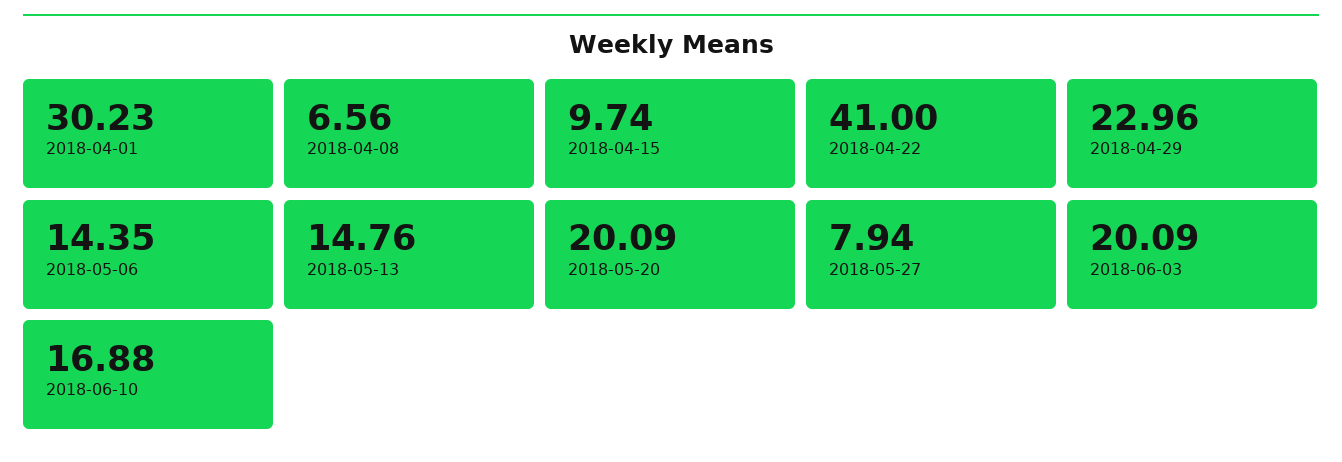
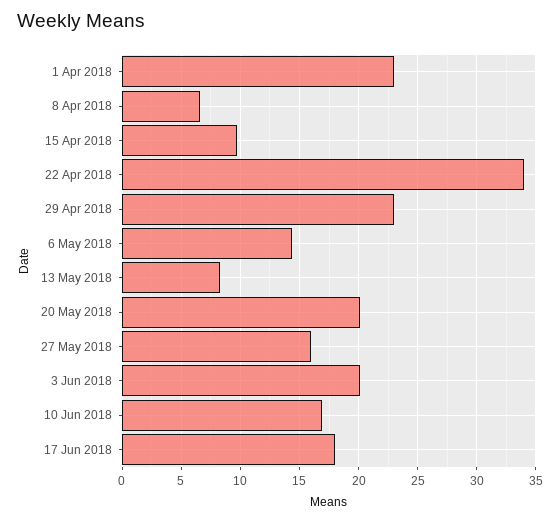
2018-04-01: 30.23 -> 23
2018-04-22: 41 -> 34
2018-05-13: 14.76 -> 8
2018-05-27: 7.94 -> 16
17 Jun 2018: none -> 18

